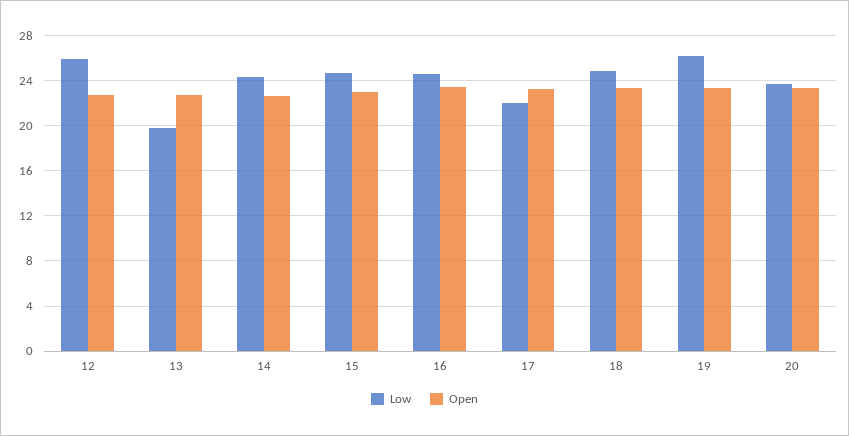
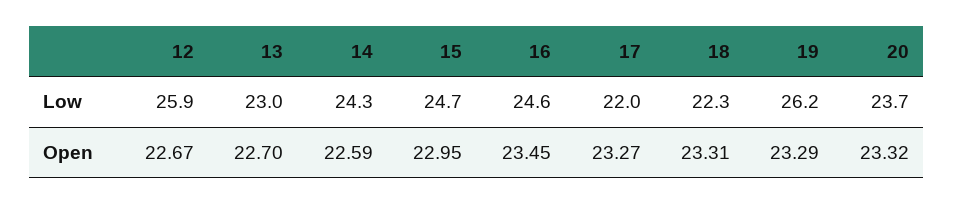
Low, 13: 20 -> 23
Low, 18: 25 -> 22.3

